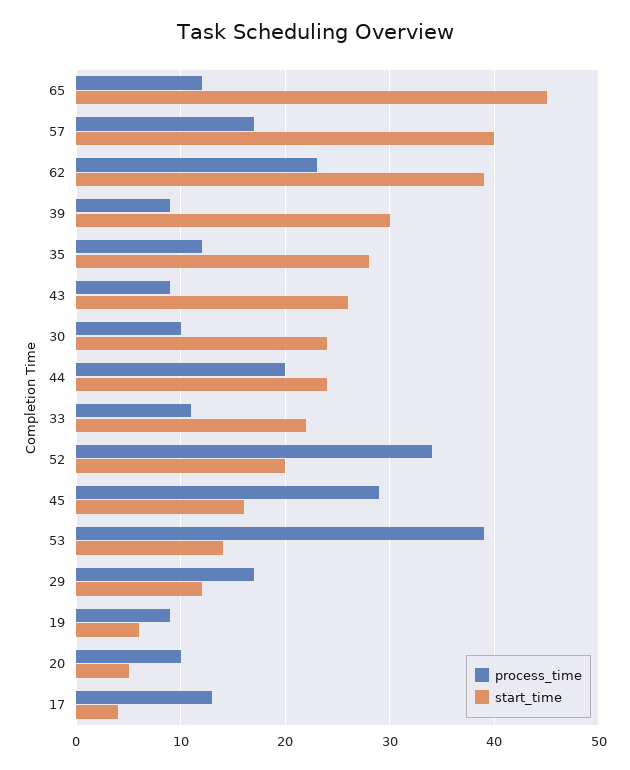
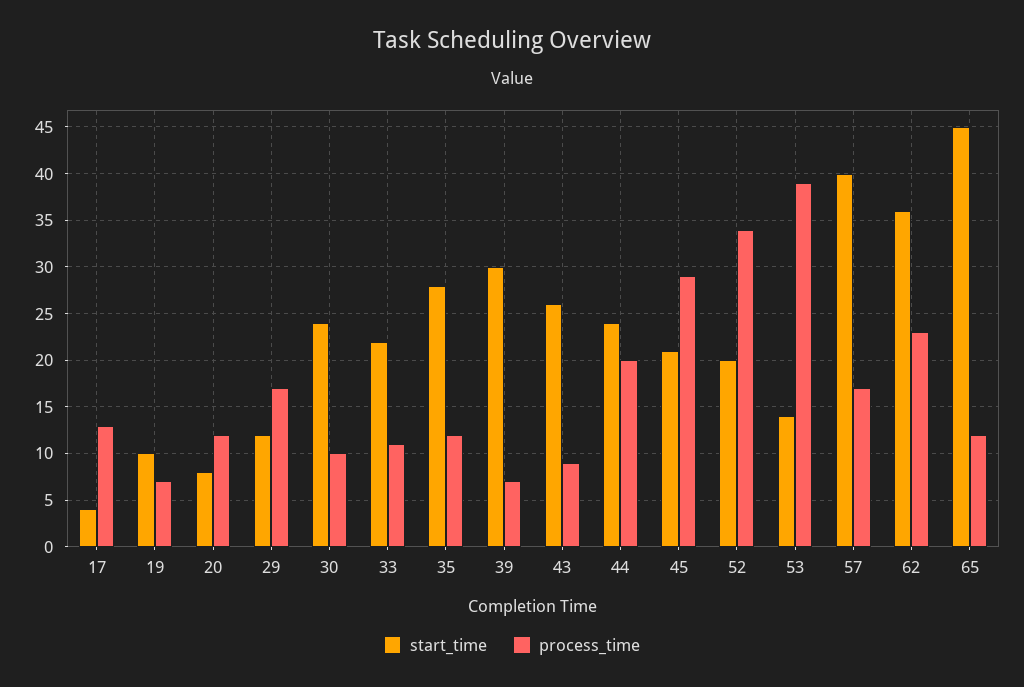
start_time, 62: 39 -> 36
process_time, 39: 9 -> 7
start_time, 45: 16 -> 21
process_time, 19: 9 -> 7
start_time, 19: 6 -> 10
process_time, 20: 10 -> 12
start_time, 20: 5 -> 8

